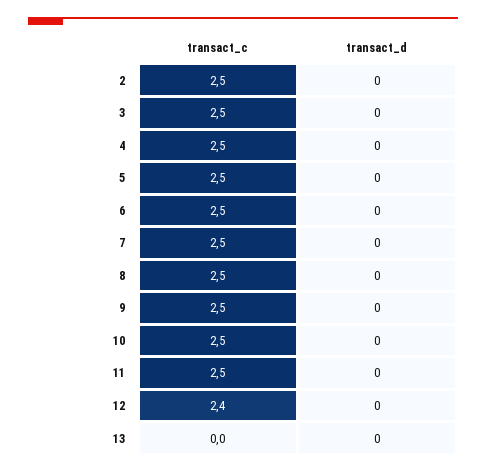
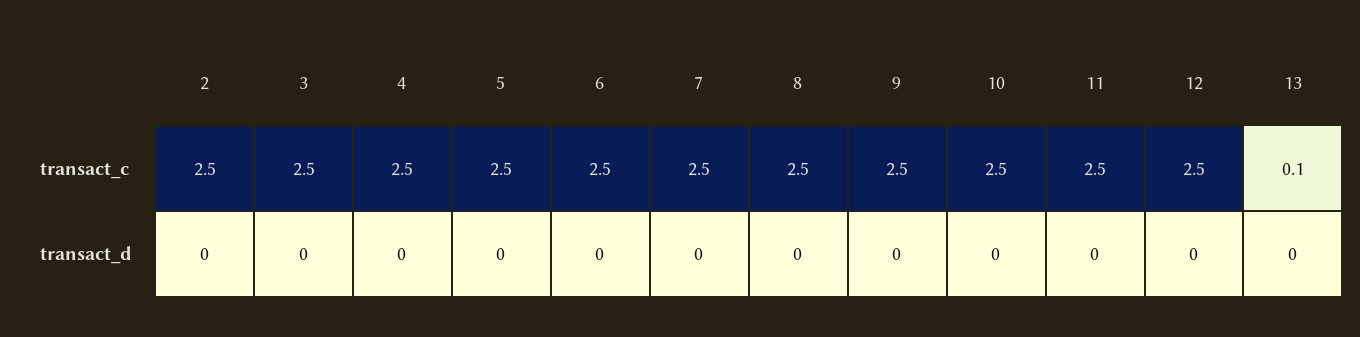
transact_c, 12: 2.4 -> 2.5
transact_c, 13: 0 -> 0.1

